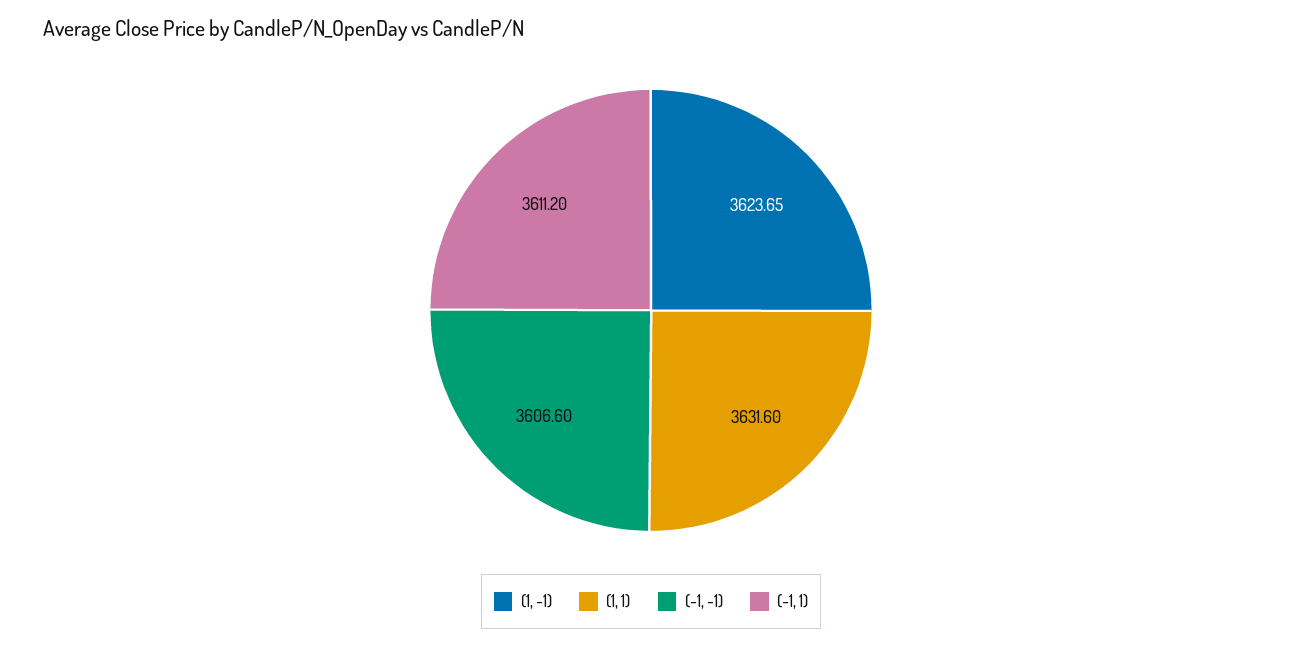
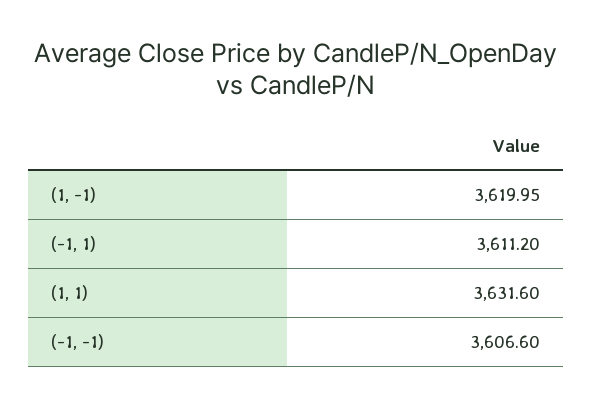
(1, -1): 3623.65 -> 3619.95

